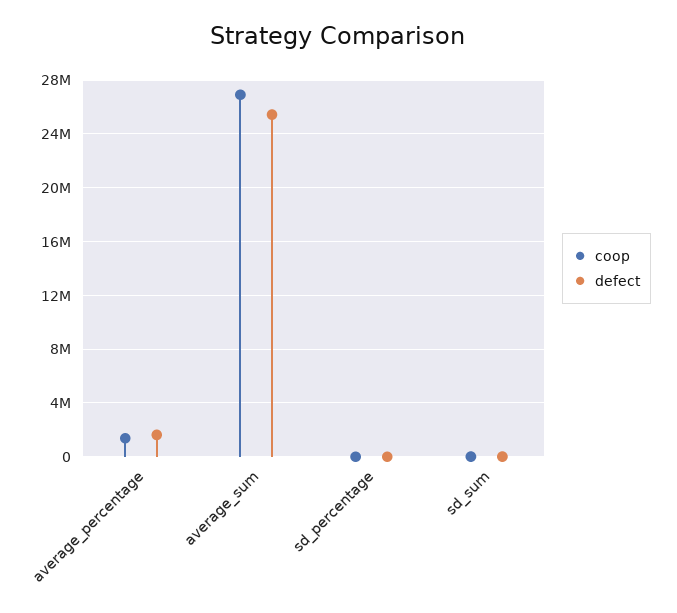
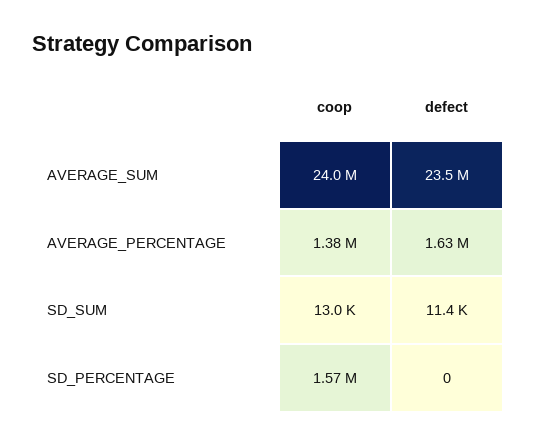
coop, average_sum: 27000000 -> 24000000
defect, average_sum: 25500000 -> 23500000
coop, sd_percentage: 0 -> 1570000

